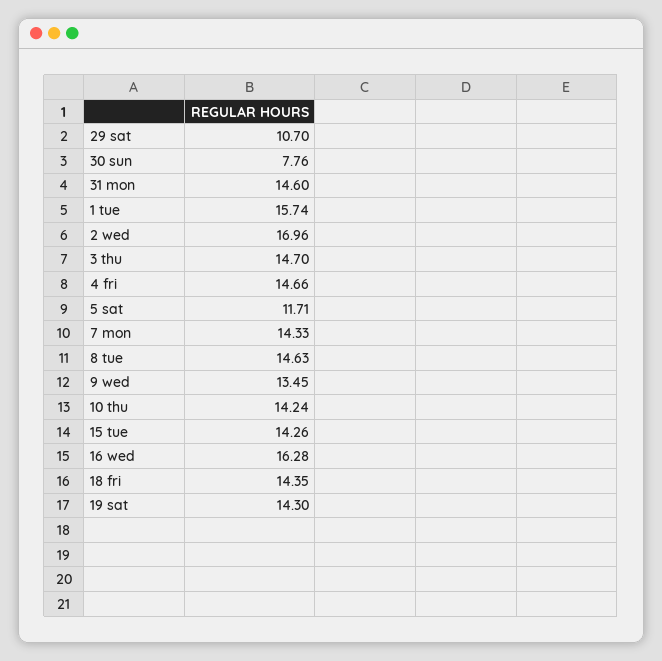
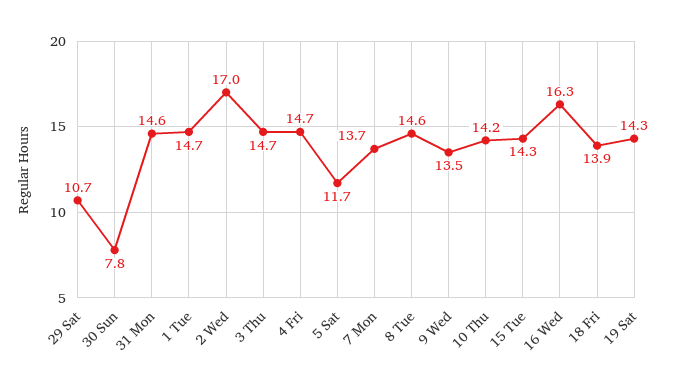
1 tue: 15.74 -> 14.7
7 mon: 14.33 -> 13.7
18 fri: 14.35 -> 13.9

